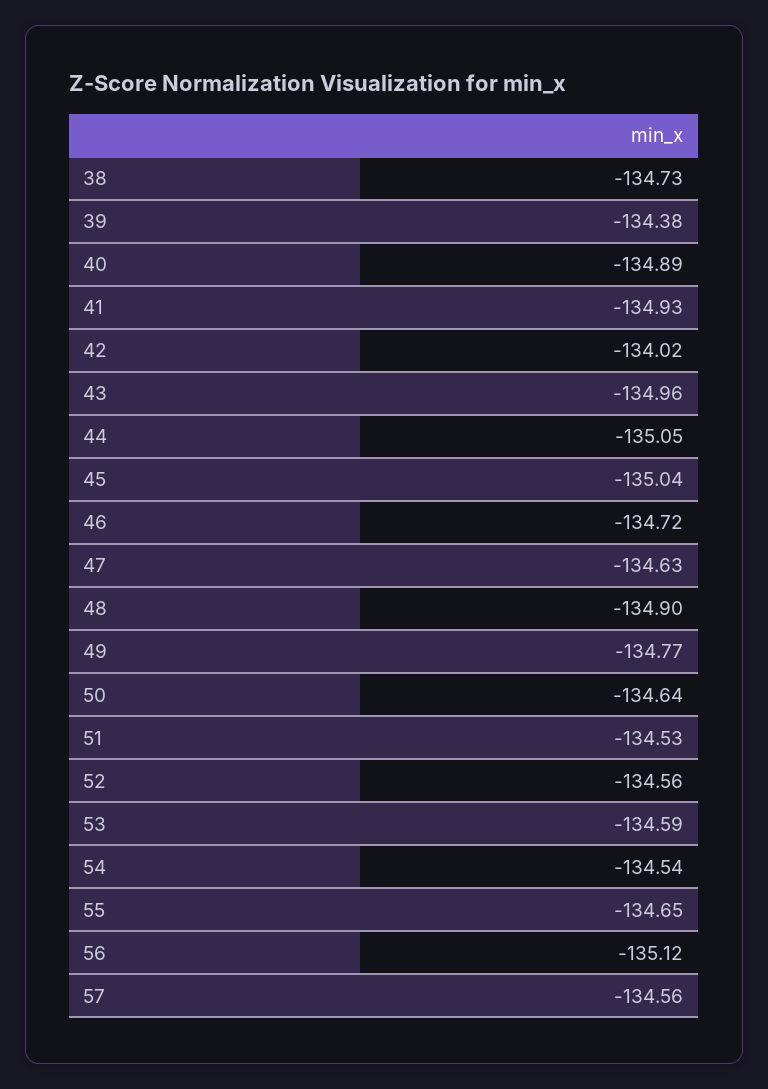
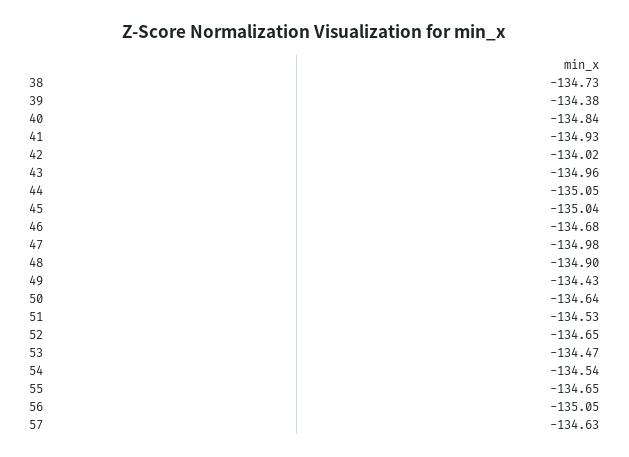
40: -134.89 -> -134.84
46: -134.72 -> -134.68
47: -134.63 -> -134.98
49: -134.77 -> -134.43
52: -134.56 -> -134.65
53: -134.59 -> -134.47
56: -135.12 -> -135.05
57: -134.56 -> -134.63

